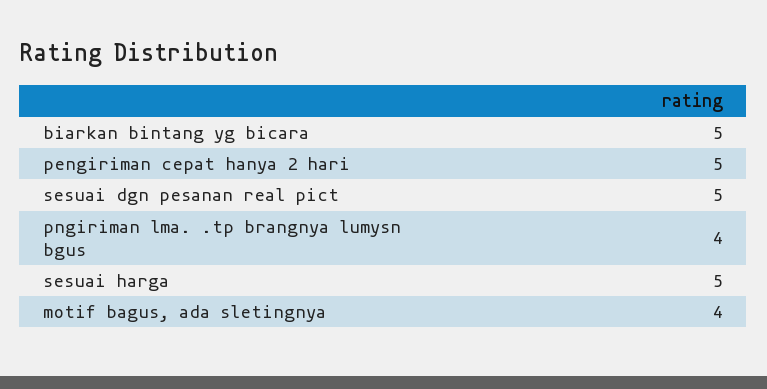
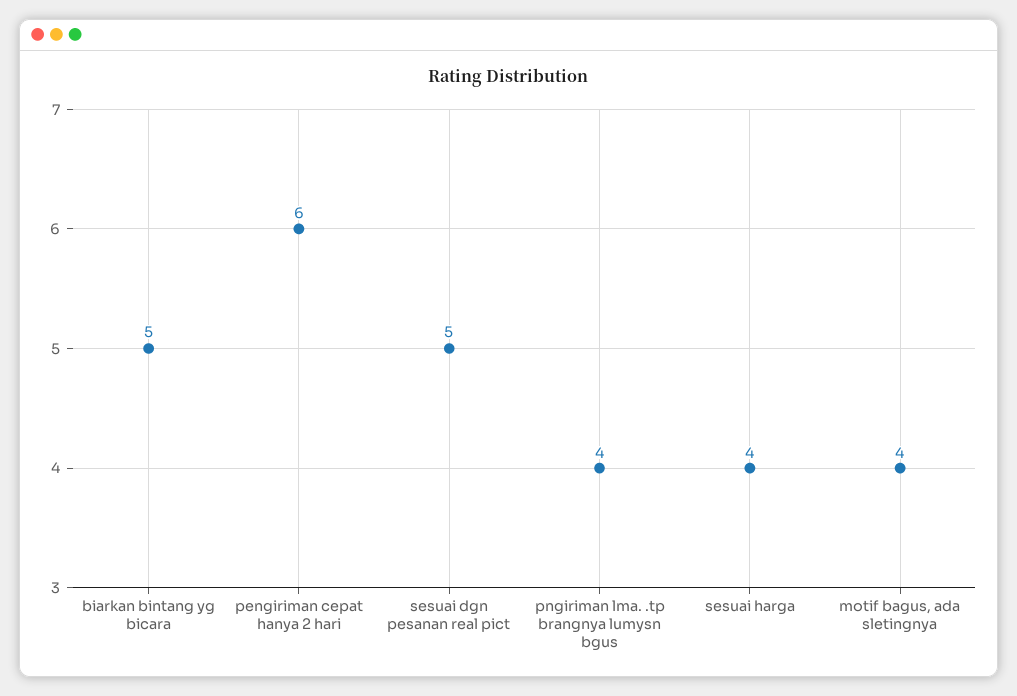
pengiriman cepat hanya 2 hari: 5 -> 6
sesuai harga: 5 -> 4

